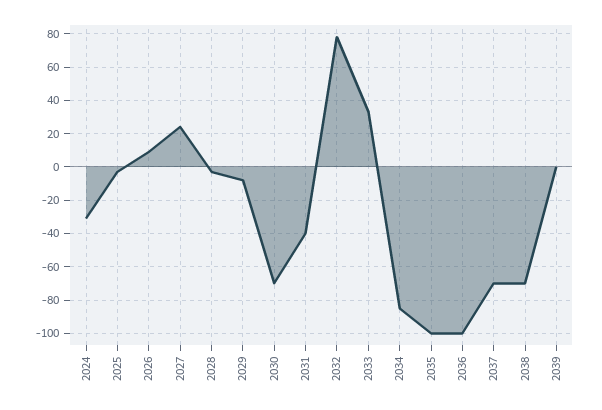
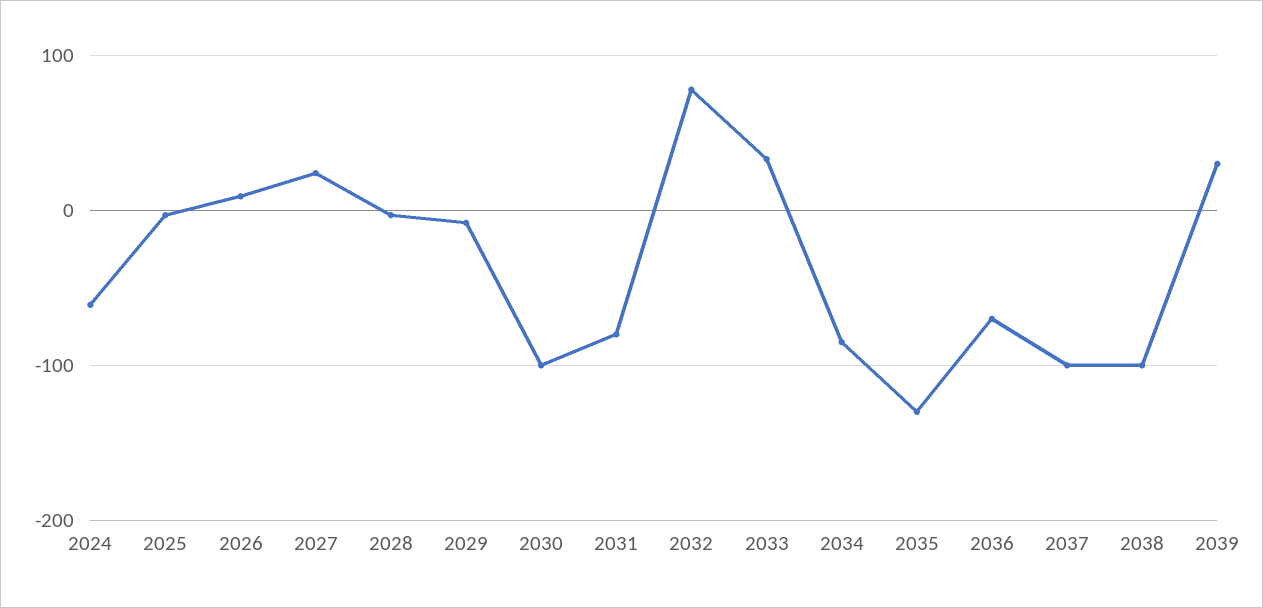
2024: -30 -> -60
2030: -70 -> -100
2031: -40 -> -80
2035: -100 -> -130
2036: -100 -> -70
2037: -70 -> -100
2038: -70 -> -100
2039: 0 -> 30

